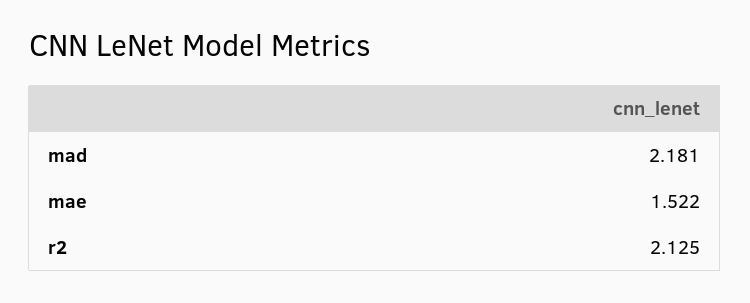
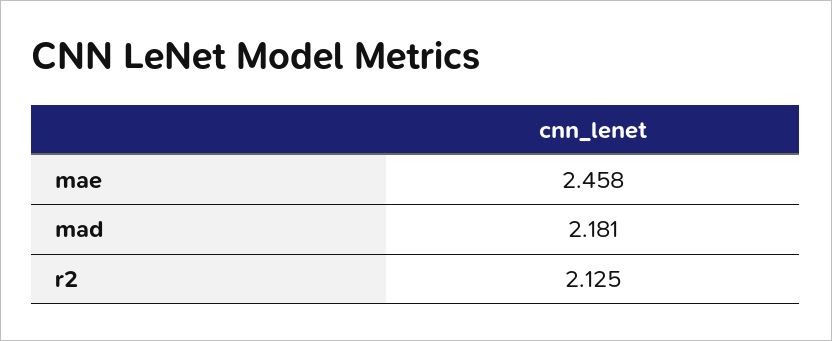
mae: 1.522 -> 2.458

